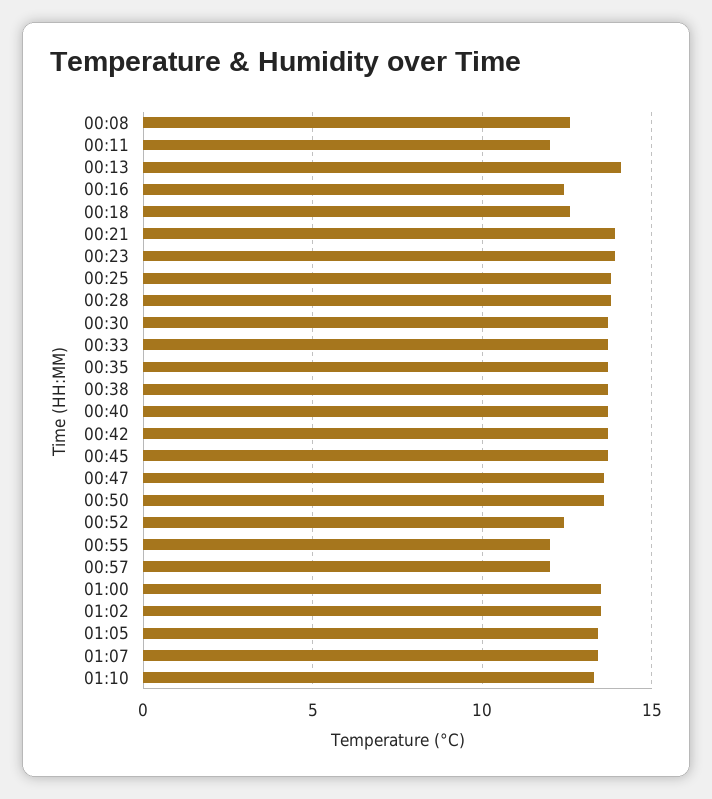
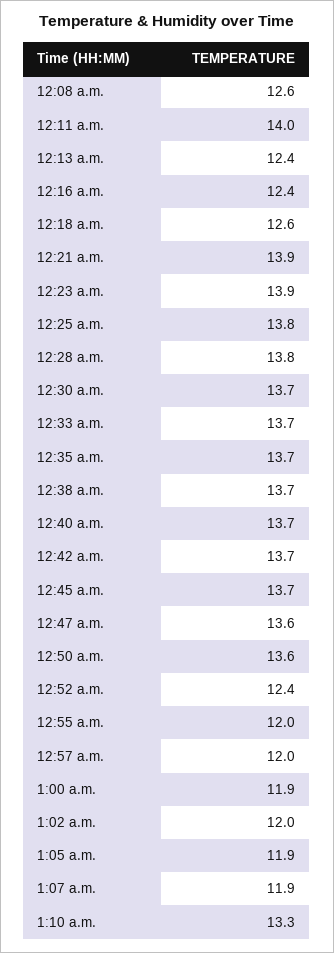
00:11: 12 -> 14
00:13: 14 -> 12.4
01:00: 13.5 -> 11.9
01:02: 13.5 -> 12
01:05: 13.5 -> 11.9
01:07: 13.5 -> 11.9

